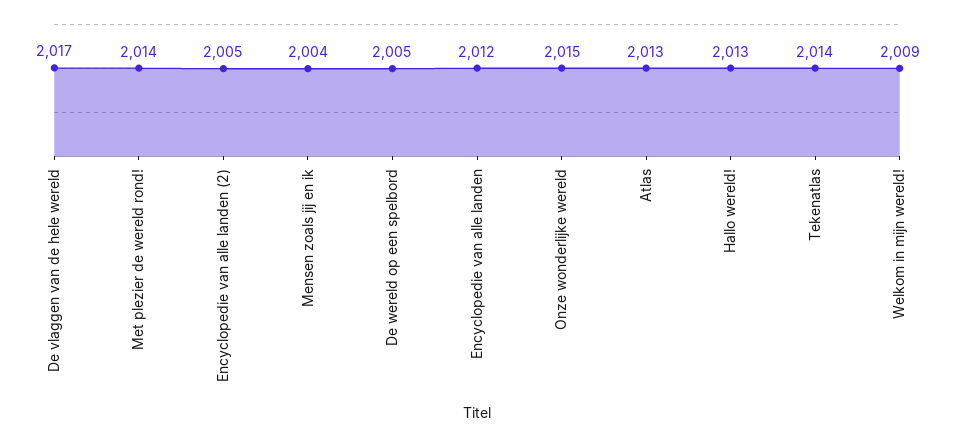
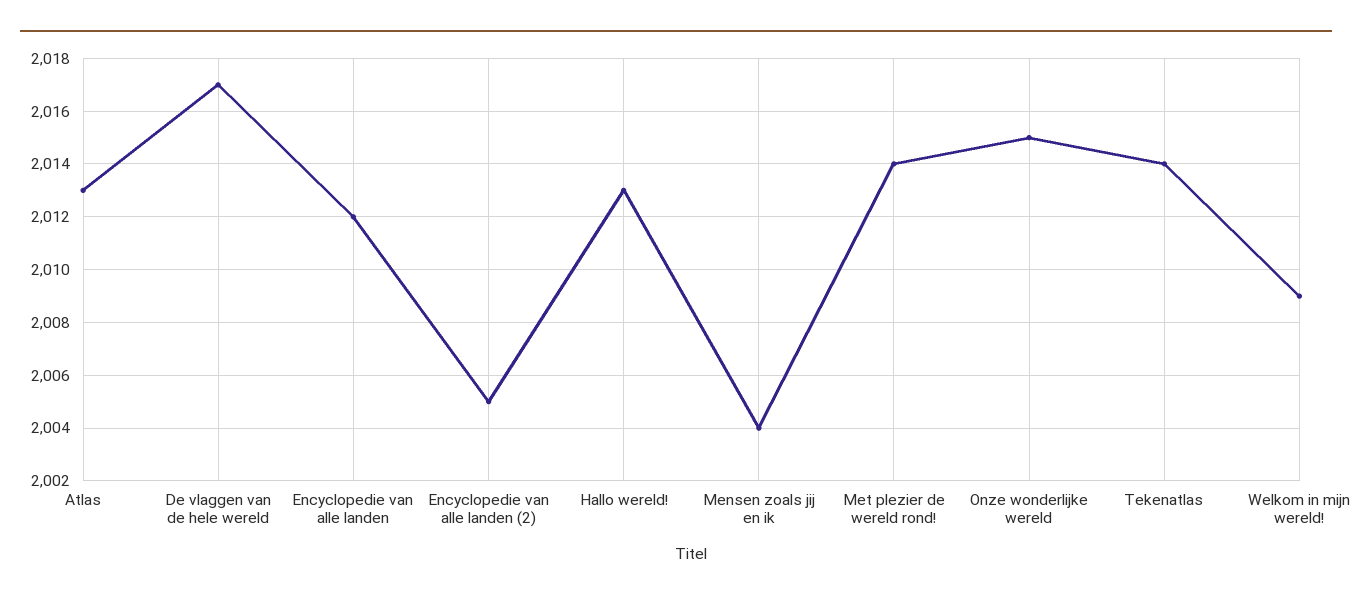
De wereld op een spelbord: 2005 -> none

